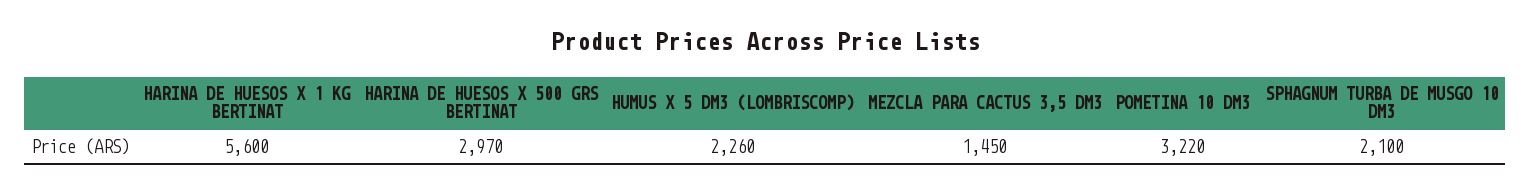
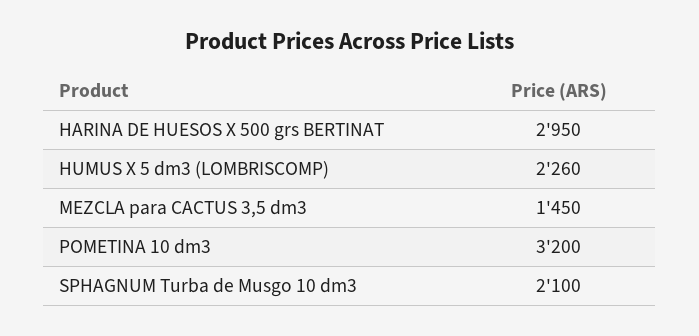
HARINA DE HUESOS X 1 KG BERTINAT: 5600 -> none
HARINA DE HUESOS X 500 GRS BERTINAT: 2970 -> 2950
POMETINA 10 DM3: 3220 -> 3200

